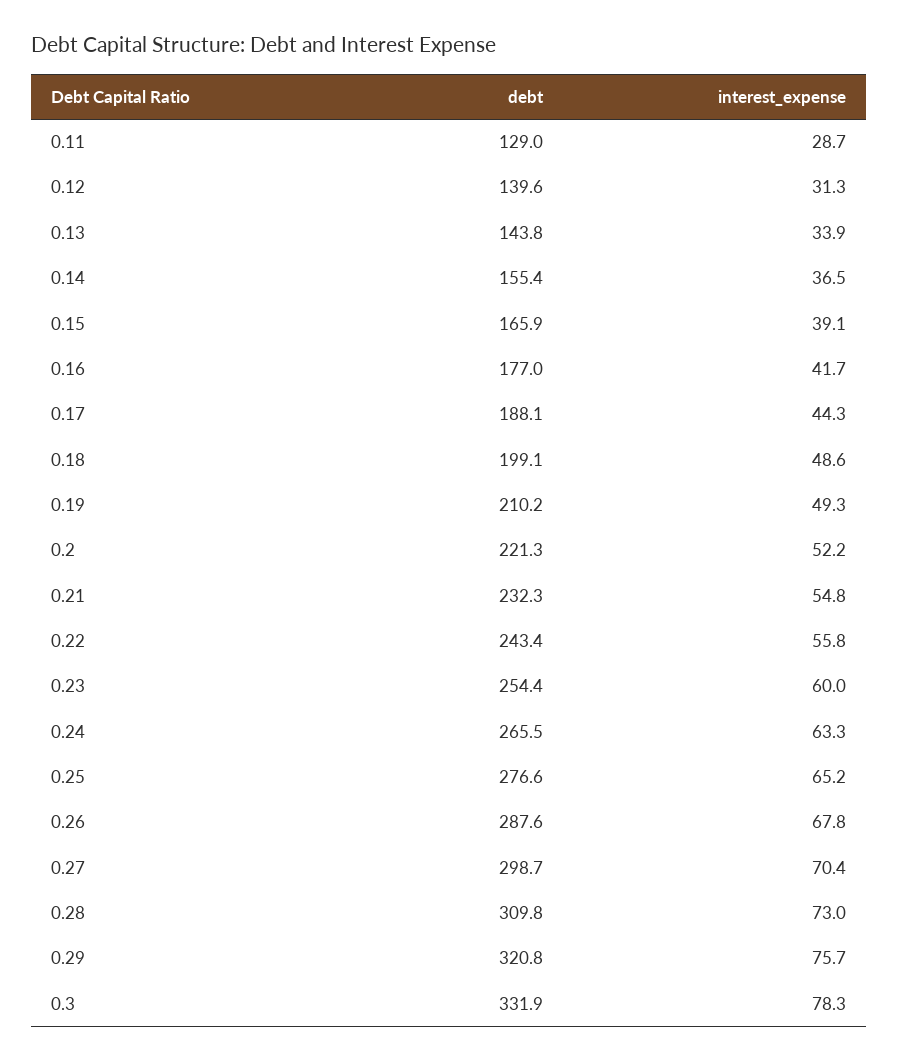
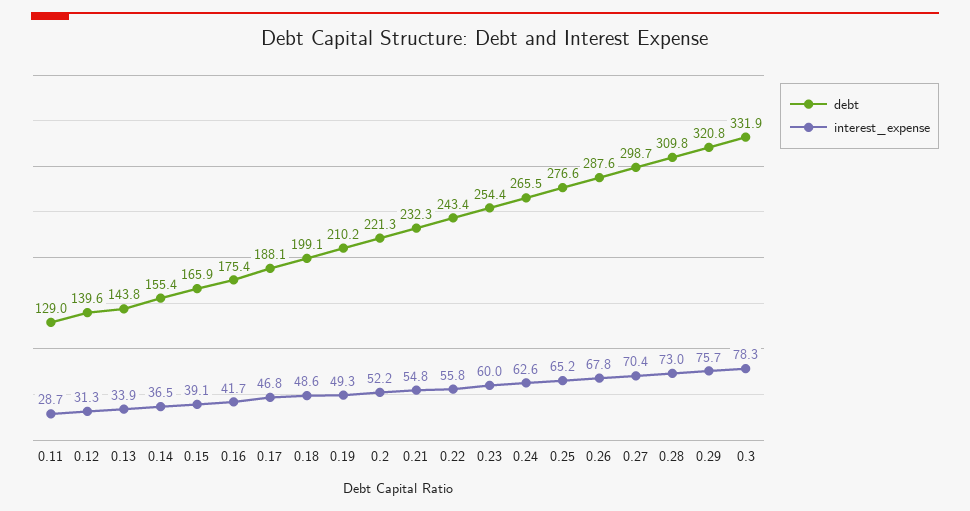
debt, 0.16: 177 -> 175.4
interest_expense, 0.17: 44.3 -> 46.8
interest_expense, 0.24: 63.3 -> 62.6

